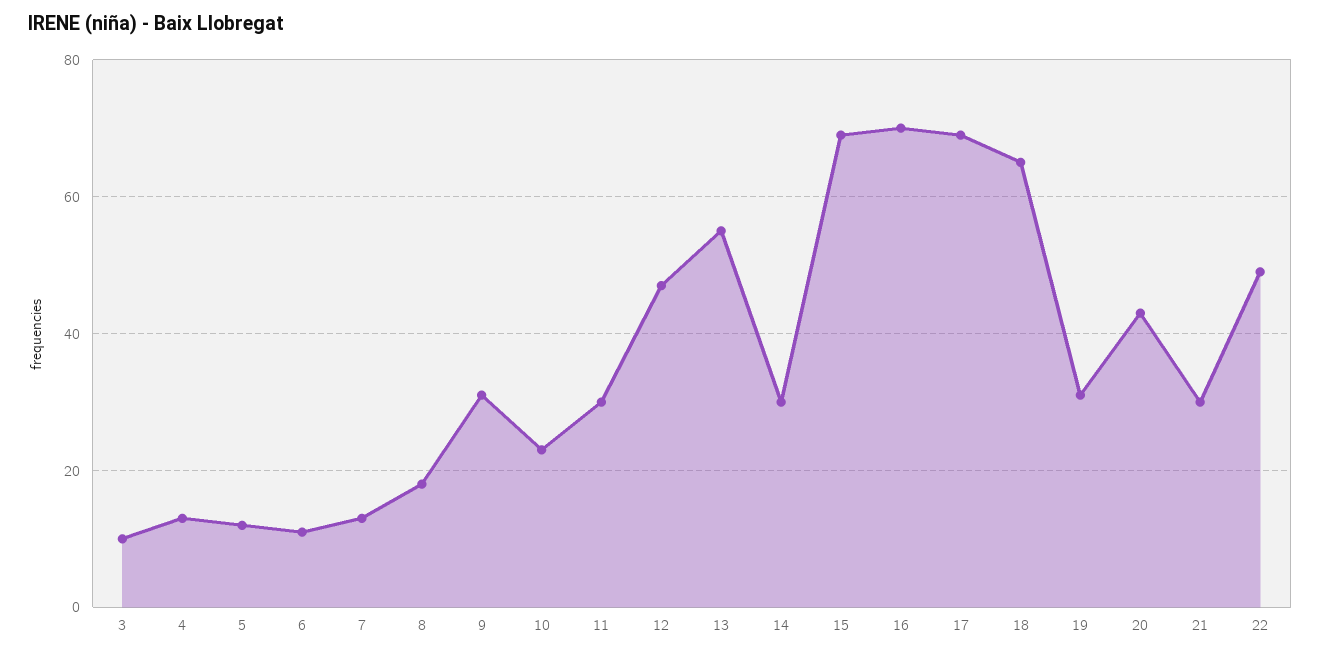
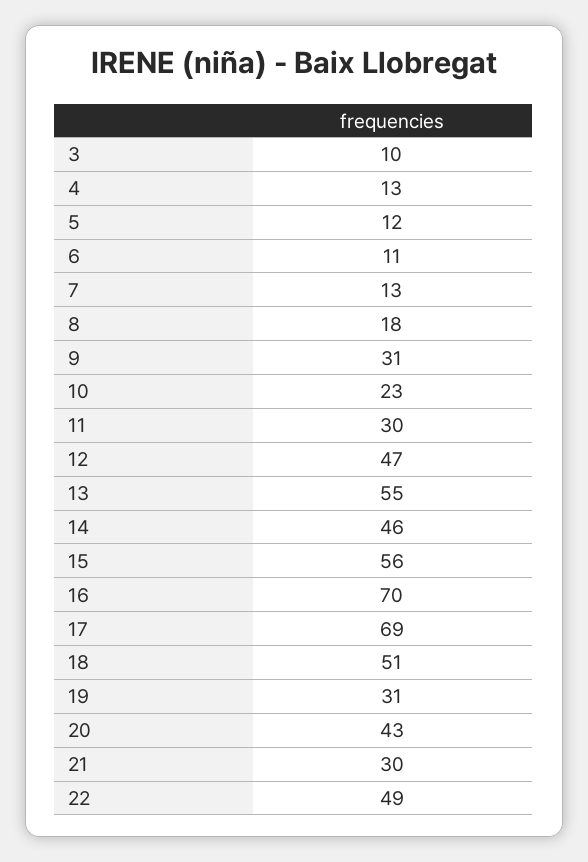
14: 30 -> 46
15: 70 -> 56
18: 65 -> 51

